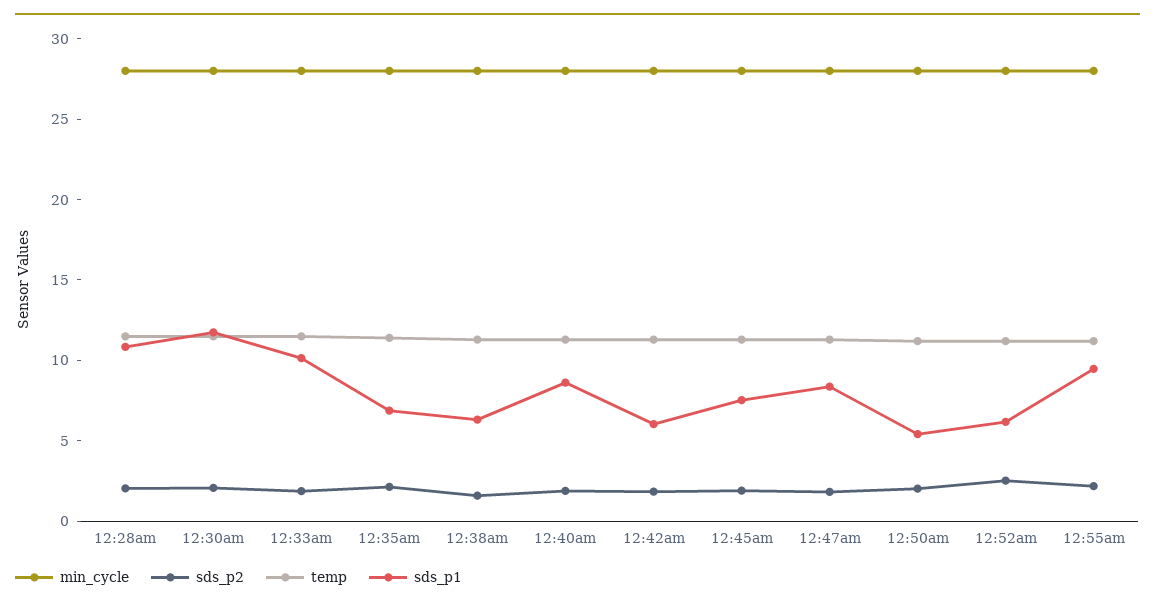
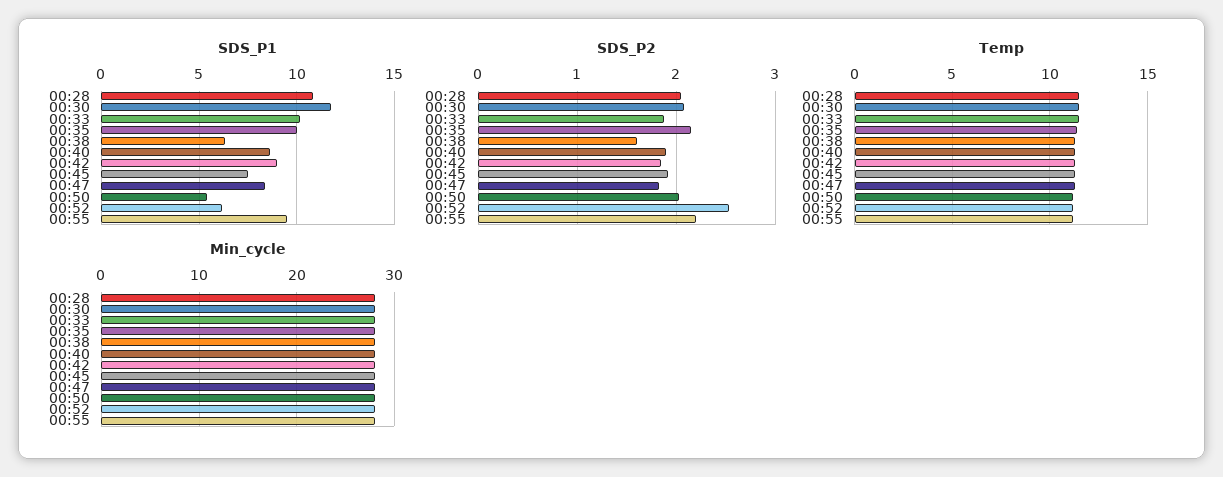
sds_p1, 12:35am: 7 -> 10
sds_p1, 12:42am: 6 -> 9

